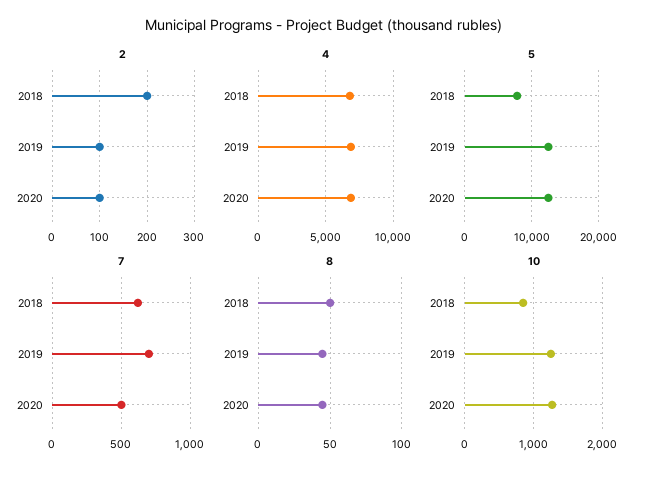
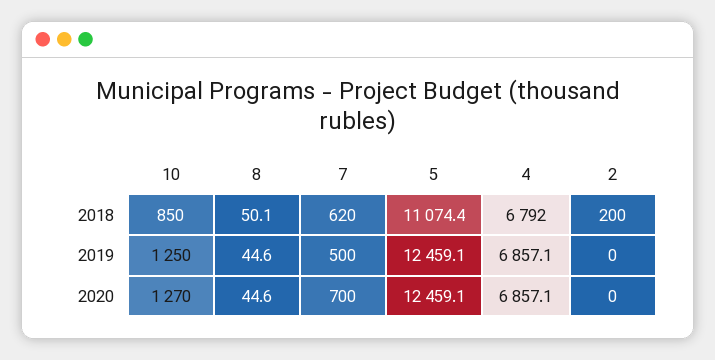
2, 2019: 100 -> 0
2, 2020: 100 -> 0
5, 2018: 8000 -> 11074.4
7, 2019: 700 -> 500
7, 2020: 500 -> 700

